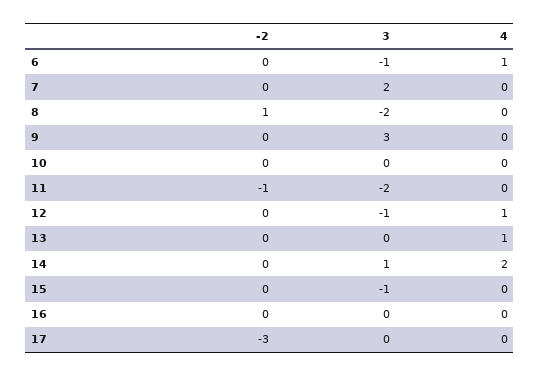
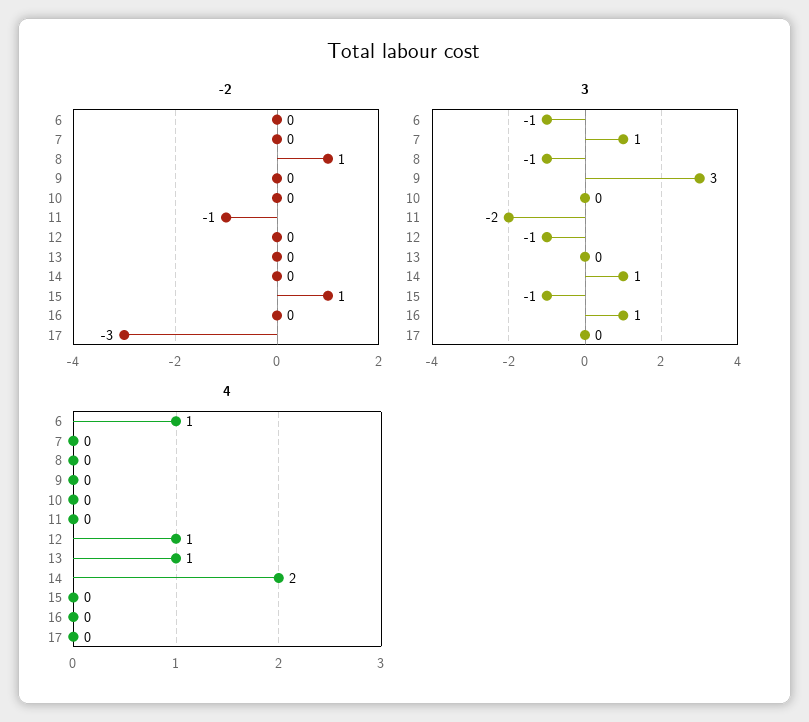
3, 7: 2 -> 1
3, 8: -2 -> -1
-2, 15: 0 -> 1
3, 16: 0 -> 1

